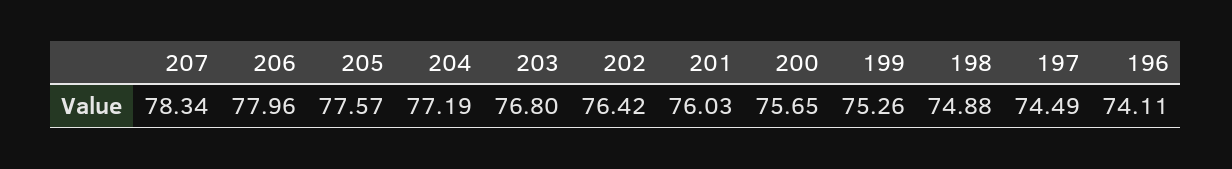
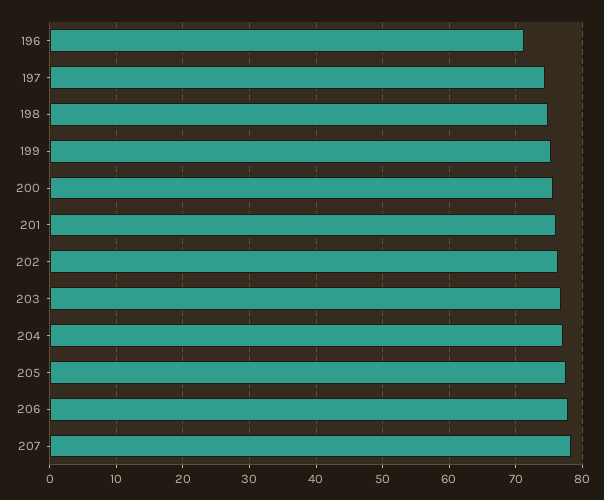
196: 74.11 -> 71

